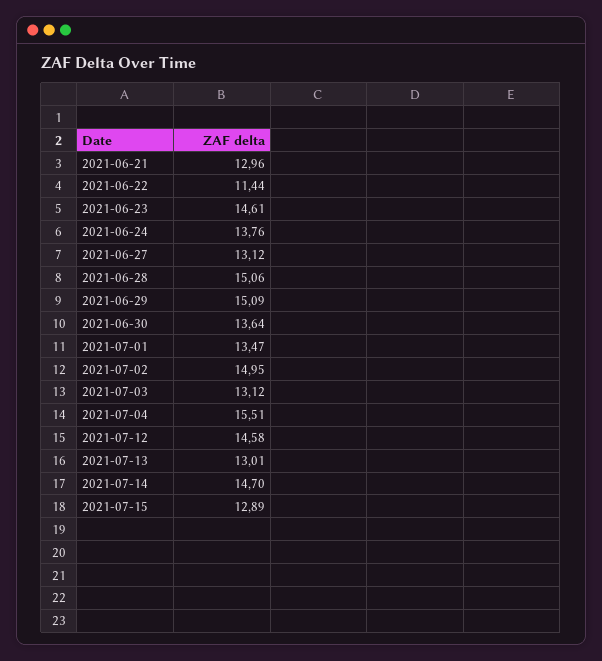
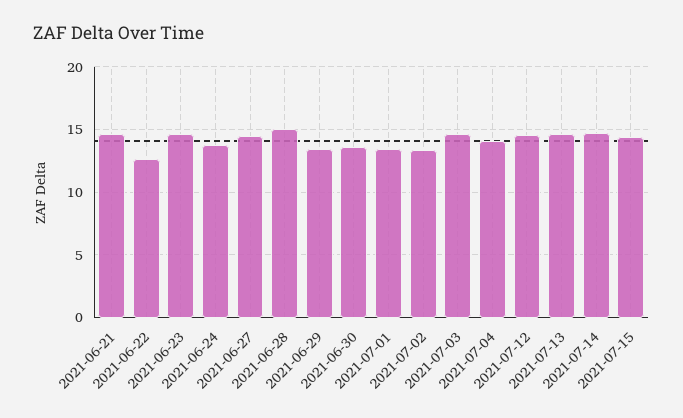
2021-06-21: 12.96 -> 14.5
2021-06-22: 11.44 -> 12.5
2021-06-27: 13.12 -> 14.5
2021-06-29: 15.09 -> 13.5
2021-07-02: 14.95 -> 13.5
2021-07-03: 13.12 -> 14.5
2021-07-04: 15.51 -> 14
2021-07-13: 13.01 -> 14.5
2021-07-15: 12.89 -> 14.5

